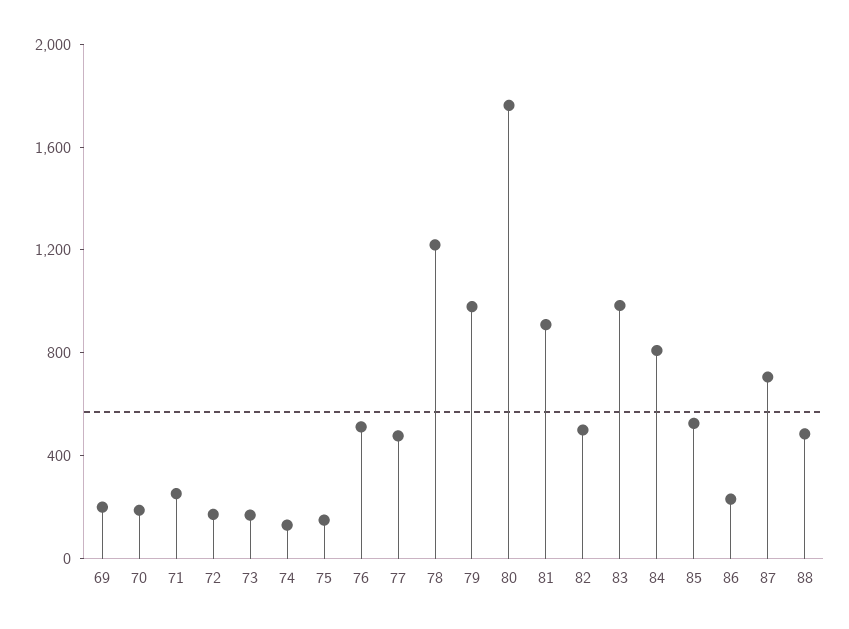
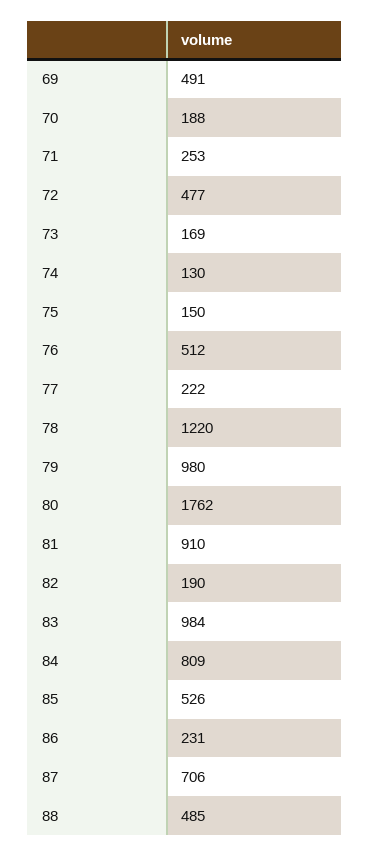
69: 200 -> 491
72: 200 -> 477
77: 500 -> 222
82: 500 -> 190

